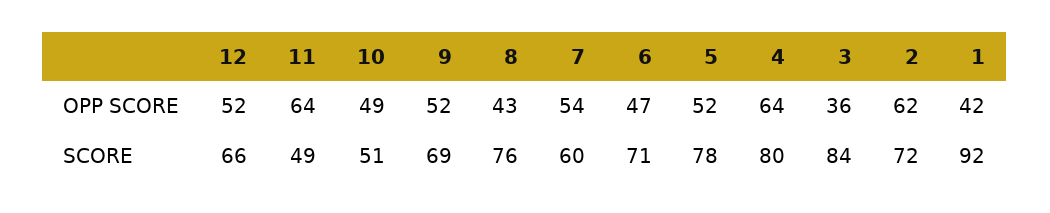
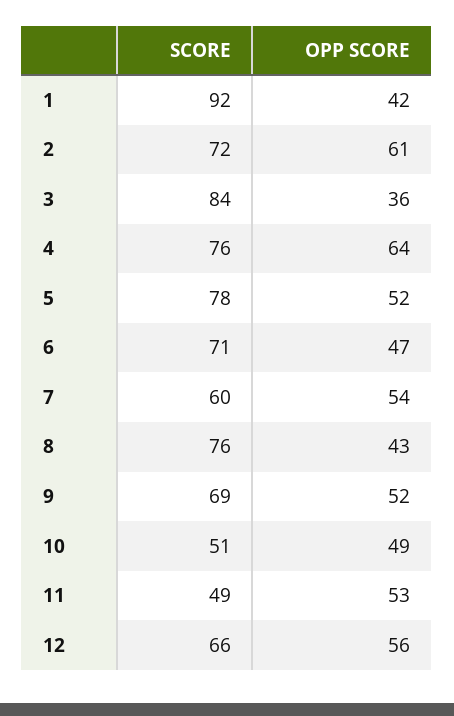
12, OPP SCORE: 52 -> 56
11, OPP SCORE: 64 -> 53
2, OPP SCORE: 62 -> 61
4, SCORE: 80 -> 76

